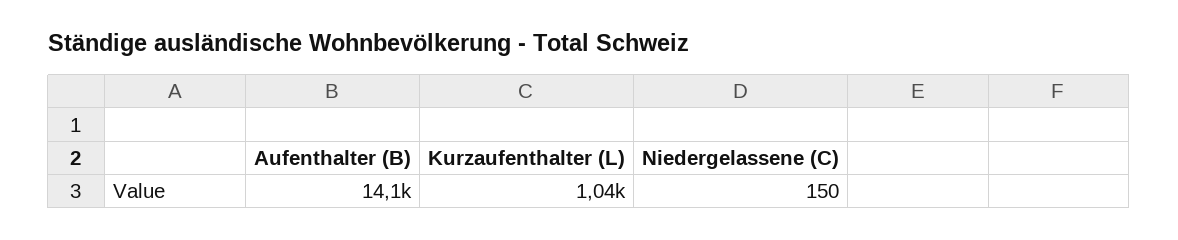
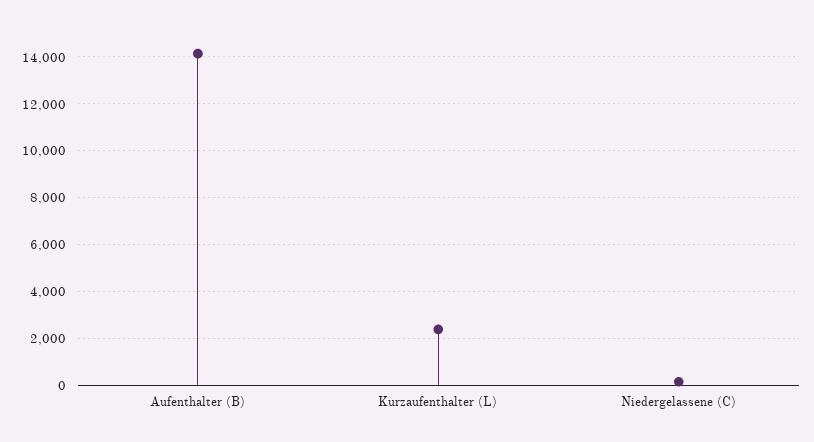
Kurzaufenthalter (L): 1040 -> 2500

